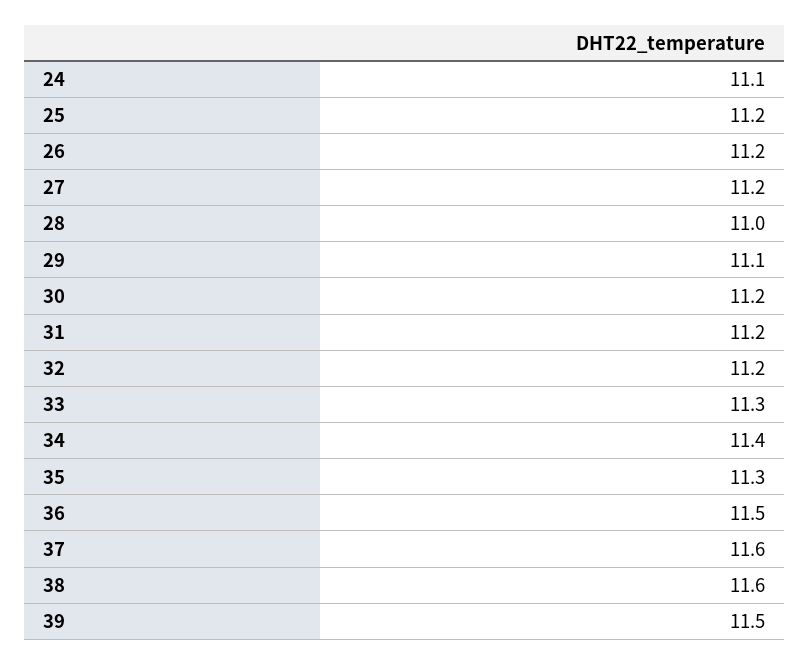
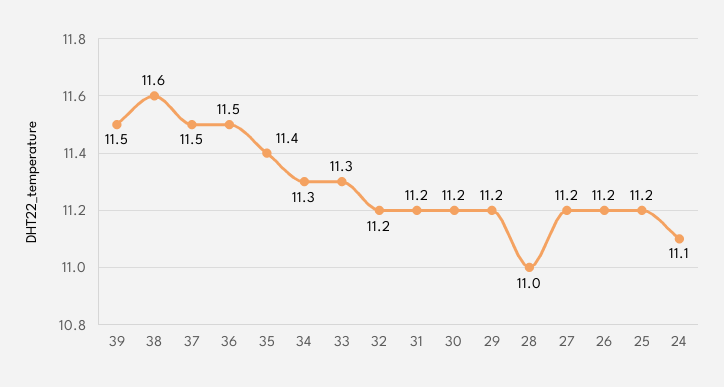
29: 11.1 -> 11.2
34: 11.4 -> 11.3
35: 11.3 -> 11.4
37: 11.6 -> 11.5

